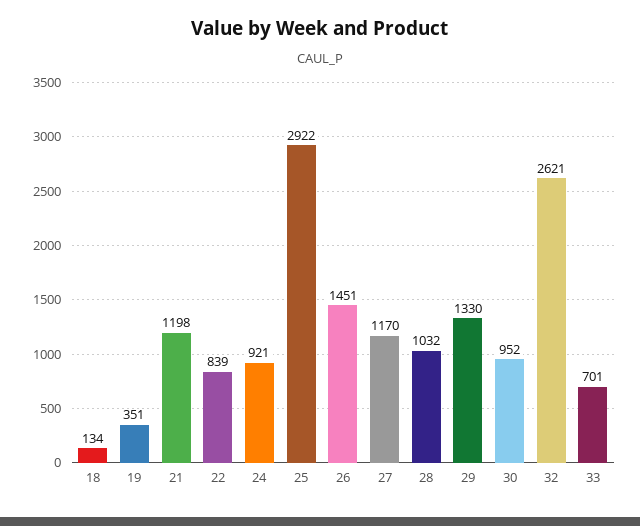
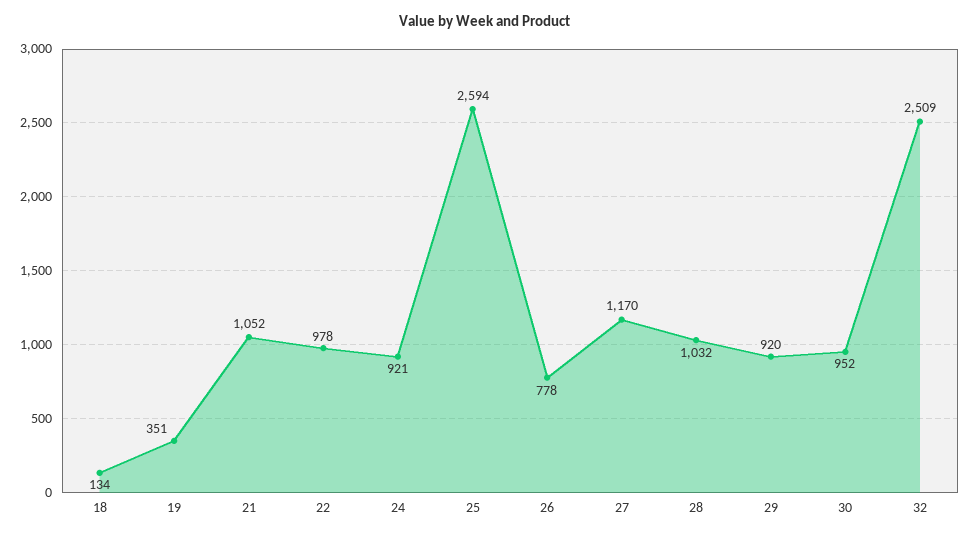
21: 1198 -> 1052
22: 839 -> 978
25: 2922 -> 2594
26: 1451 -> 778
29: 1330 -> 920
32: 2621 -> 2509
33: 701 -> none

